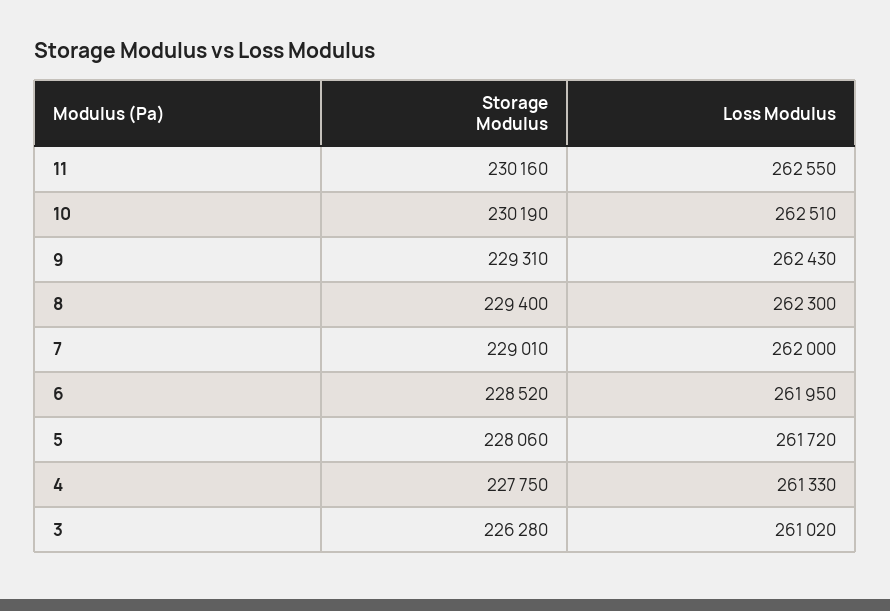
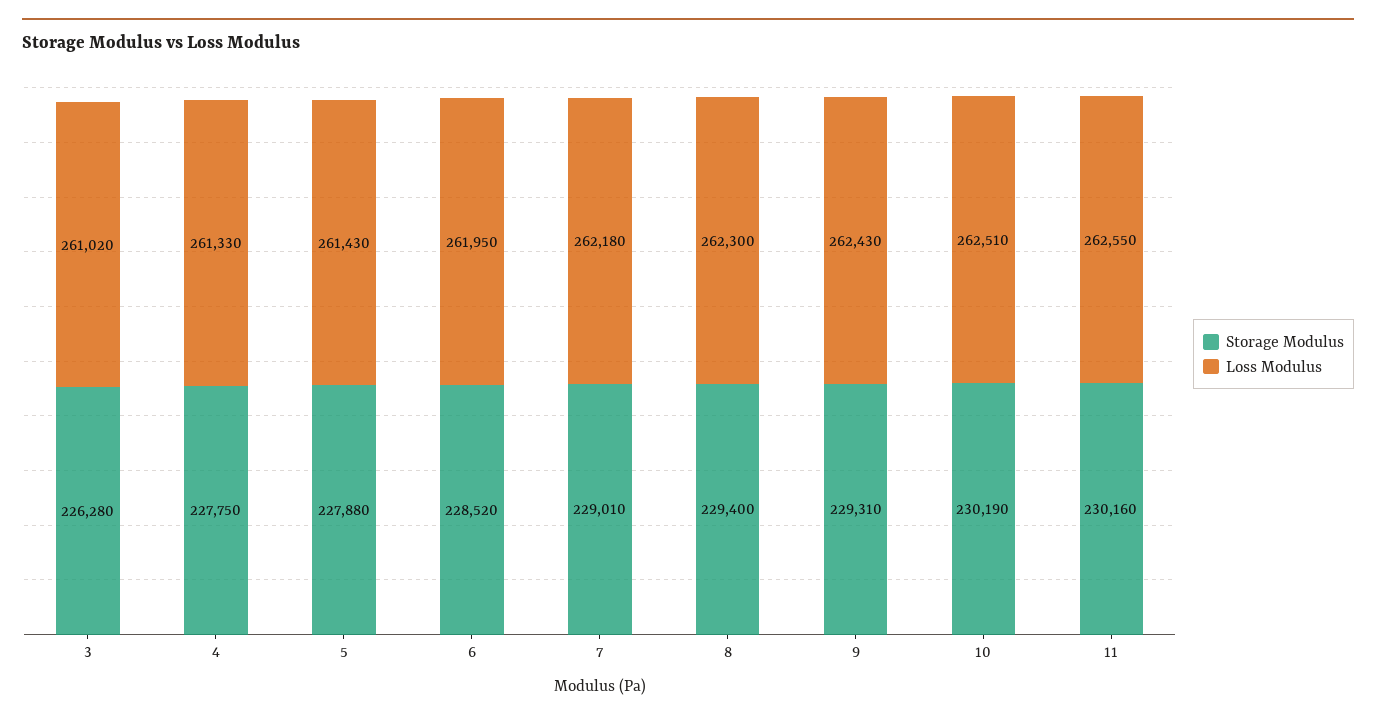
Loss Modulus, 7: 262000 -> 262180
Storage Modulus, 5: 228060 -> 227880
Loss Modulus, 5: 261720 -> 261430

